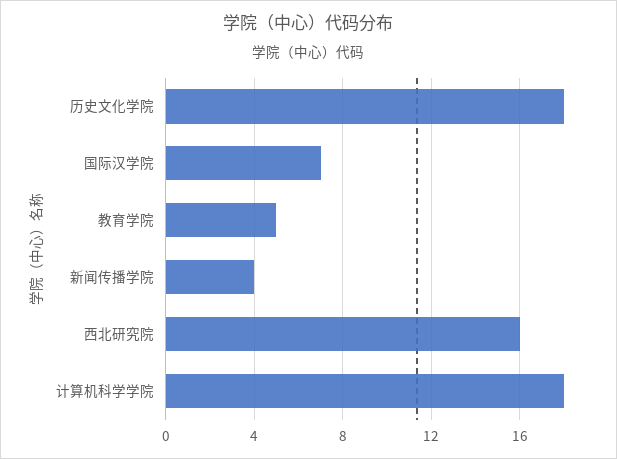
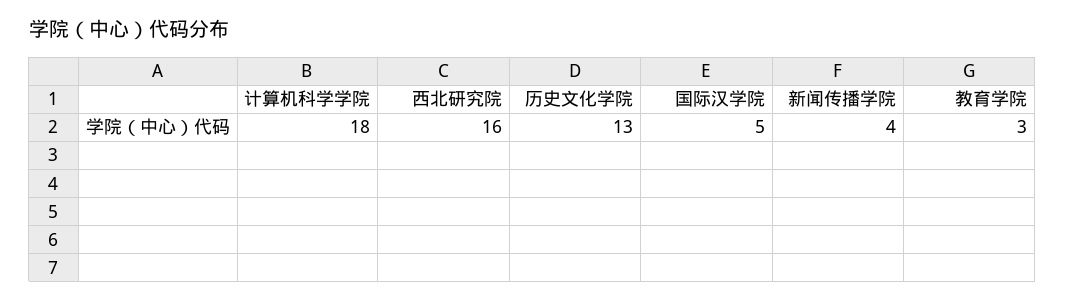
历史文化学院: 18 -> 13
国际汉学院: 7 -> 5
教育学院: 5 -> 3

